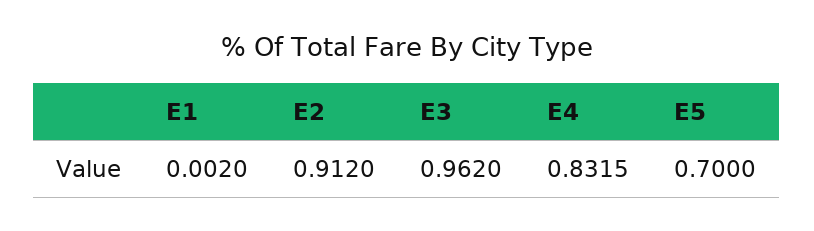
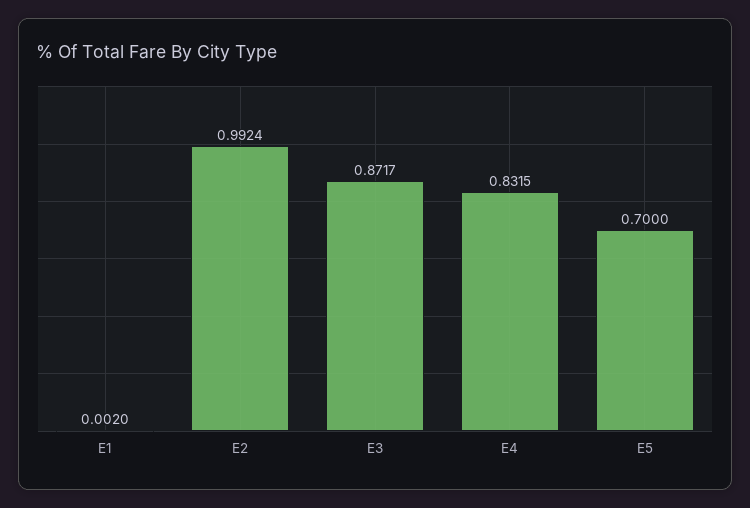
E2: 0.912 -> 0.9924
E3: 0.962 -> 0.8717

